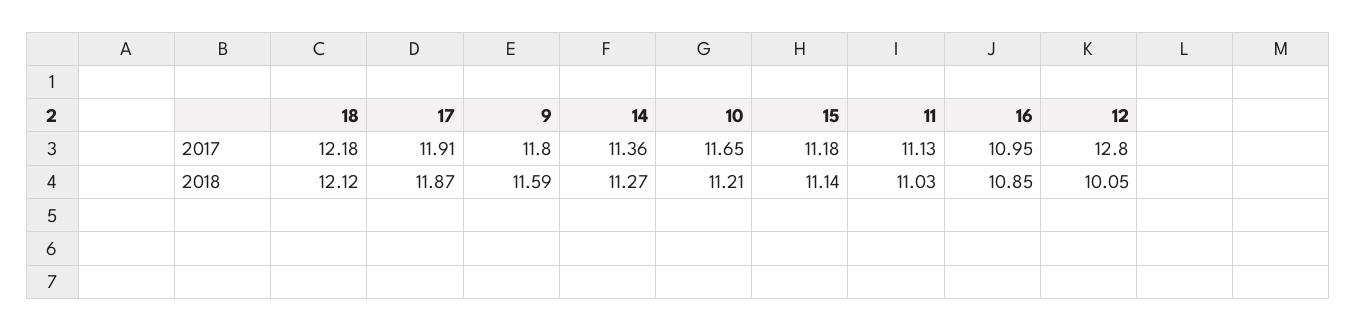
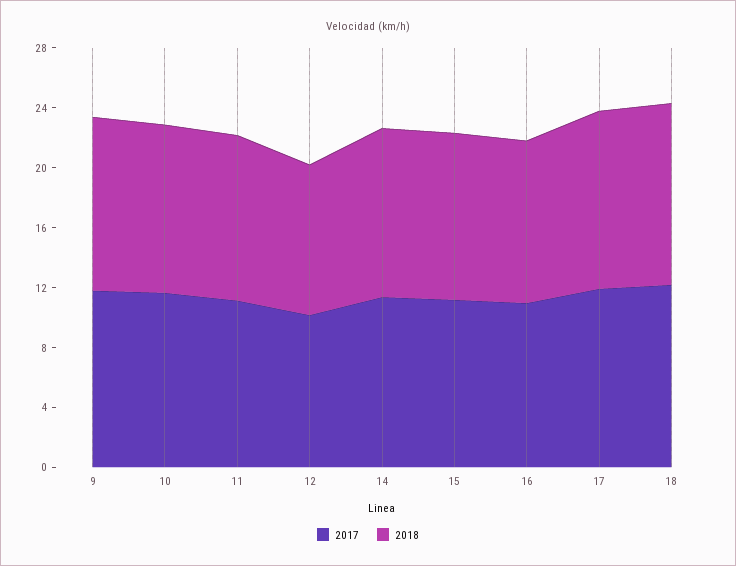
2017, 12: 12.8 -> 10

